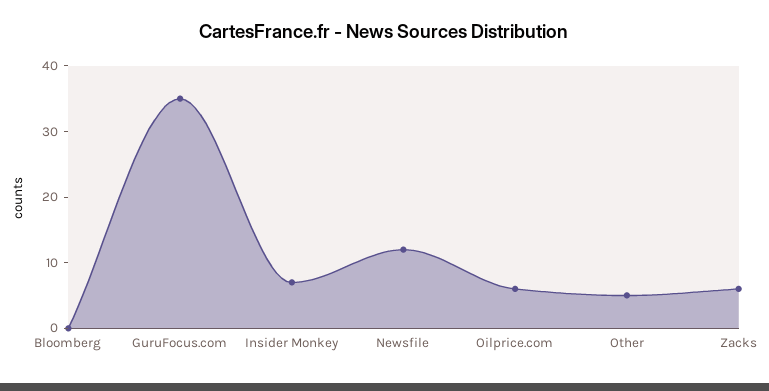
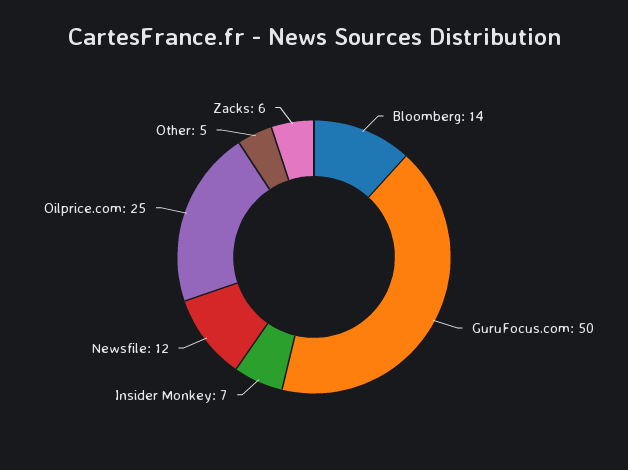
Bloomberg: 0 -> 14
GuruFocus.com: 35 -> 50
Oilprice.com: 5 -> 25

